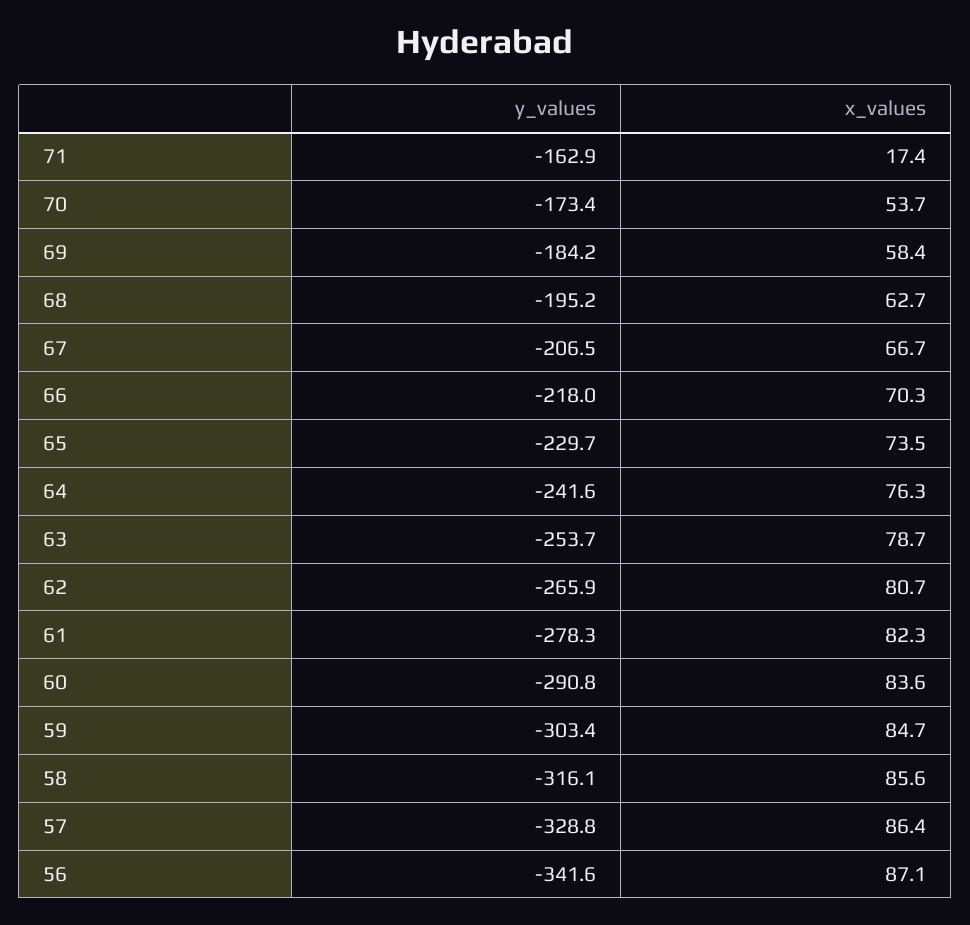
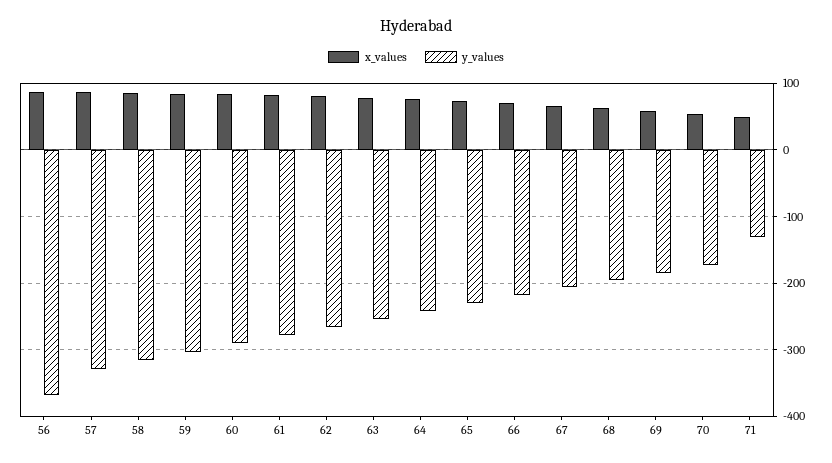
y_values, 71: -162.9 -> -130
x_values, 71: 17.4 -> 50
y_values, 56: -341.6 -> -370

